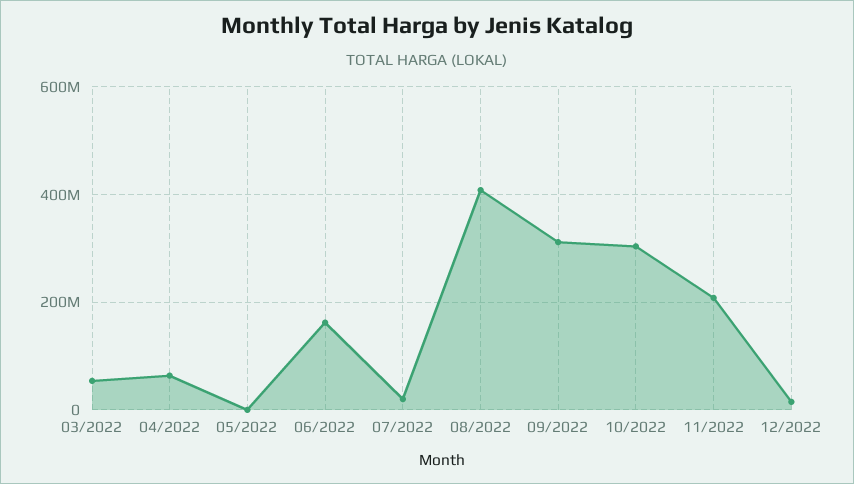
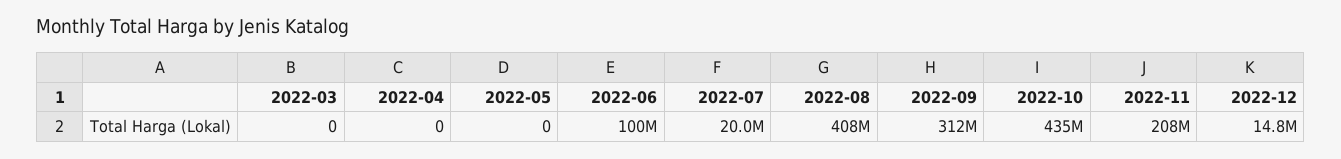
03/2022: 60000000 -> 0
04/2022: 60000000 -> 0
06/2022: 160000000 -> 100000000
10/2022: 300000000 -> 435000000

